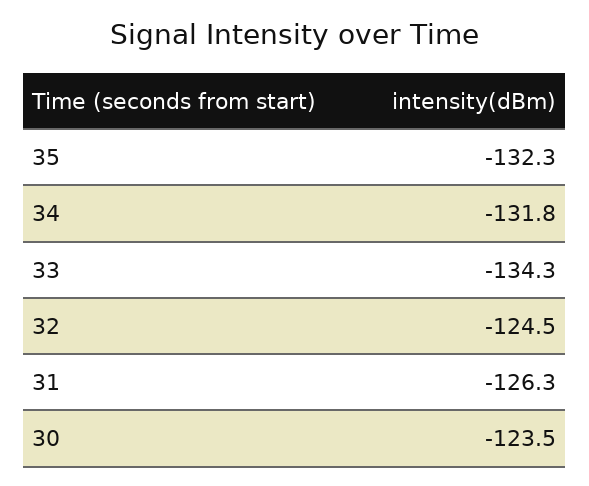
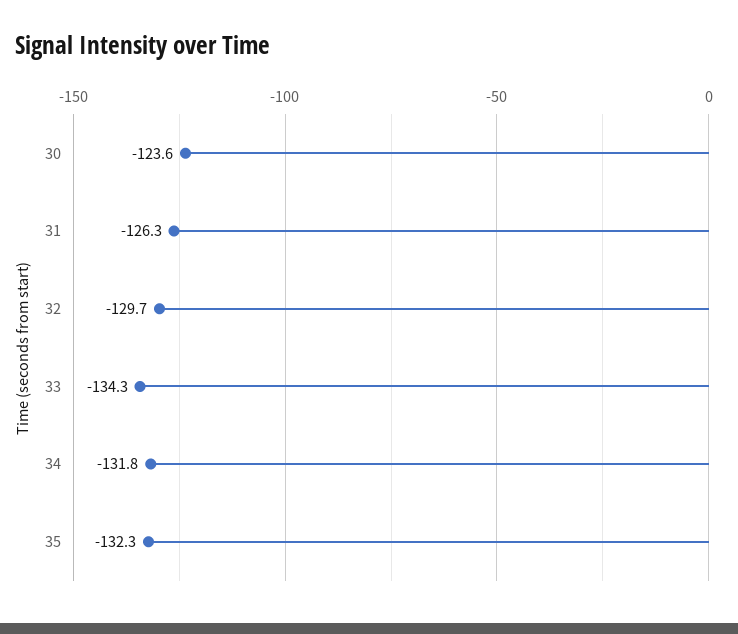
32: -124.5 -> -129.7
30: -123.5 -> -123.6

